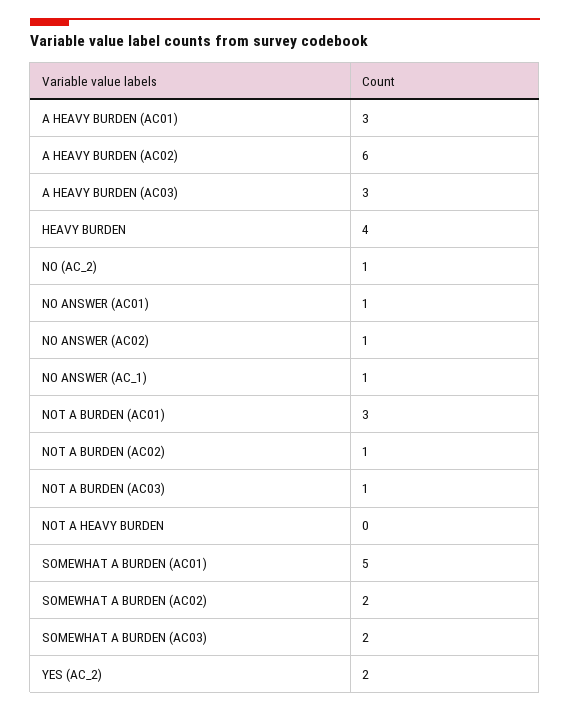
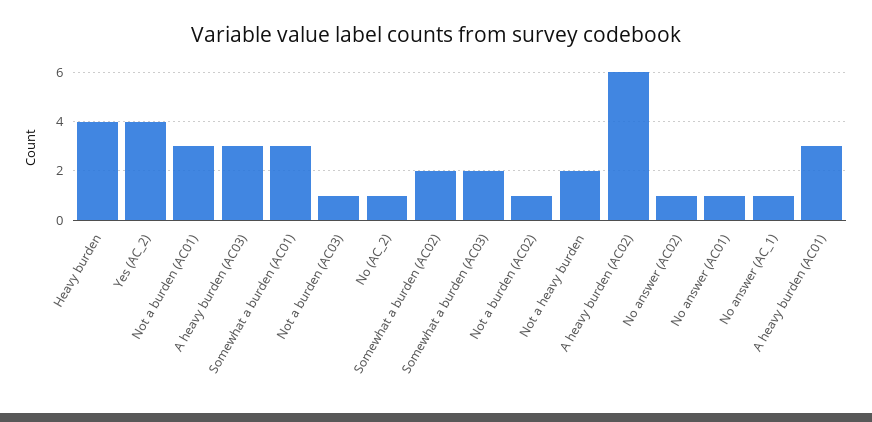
NOT A HEAVY BURDEN: 0 -> 2
SOMEWHAT A BURDEN (AC01): 5 -> 3
YES (AC_2): 2 -> 4

